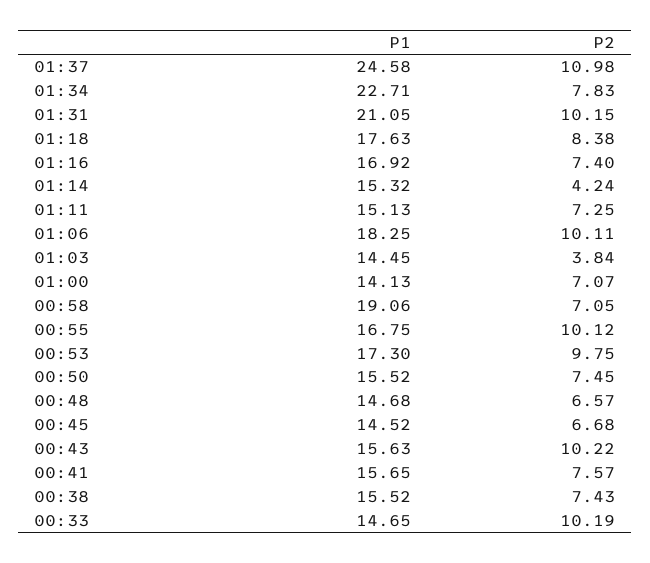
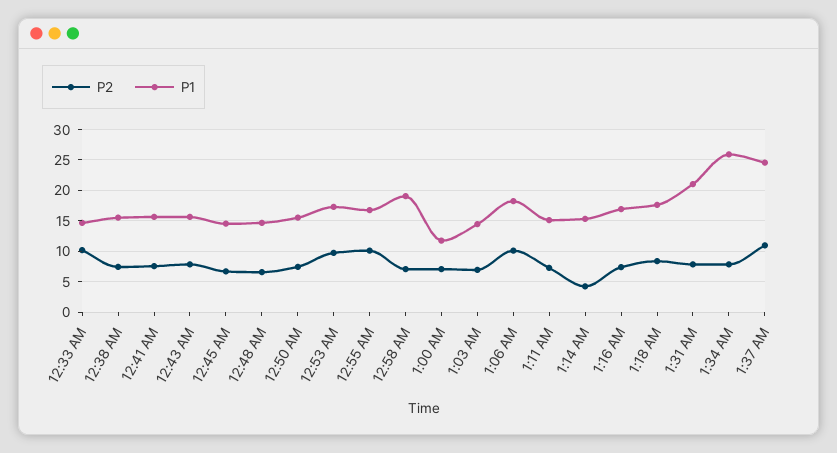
P1, 01:34: 22.71 -> 26
P2, 01:31: 10.15 -> 8
P2, 01:03: 3.84 -> 7
P1, 01:00: 14.13 -> 12
P2, 00:43: 10.22 -> 8

